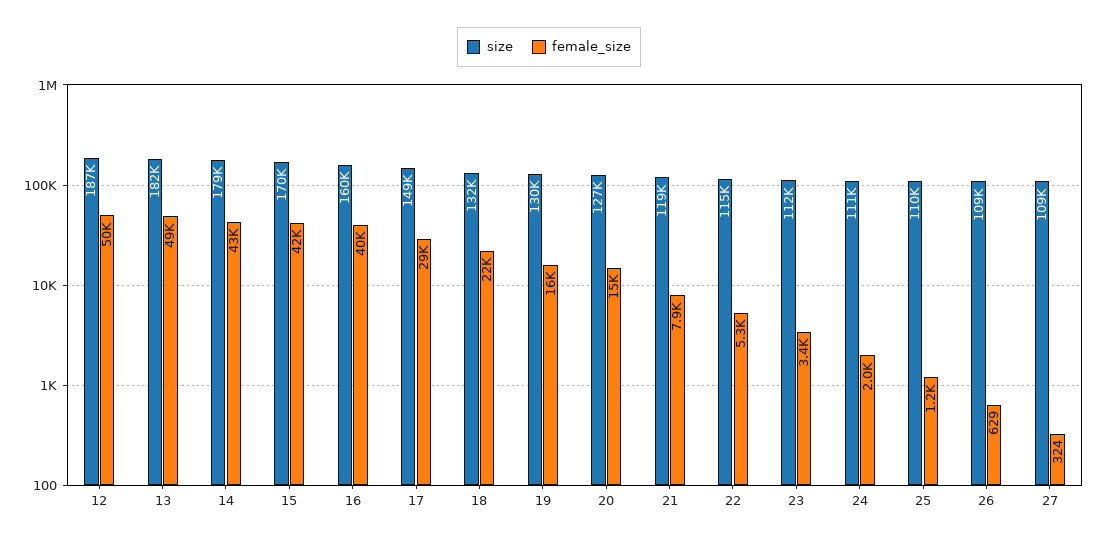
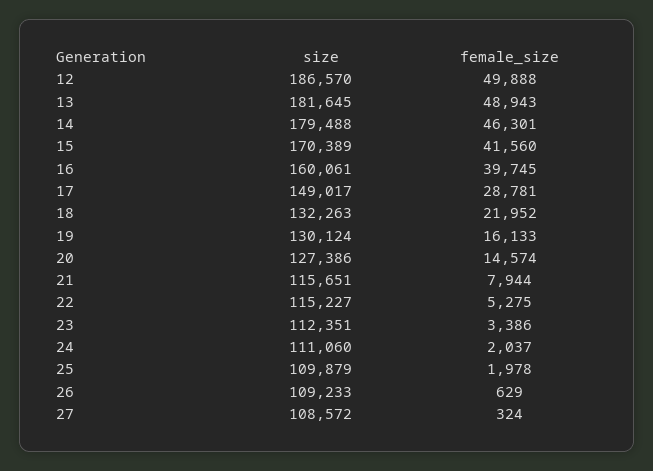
female_size, 14: 43000 -> 46301
size, 21: 119000 -> 115651
female_size, 25: 1200 -> 1978

